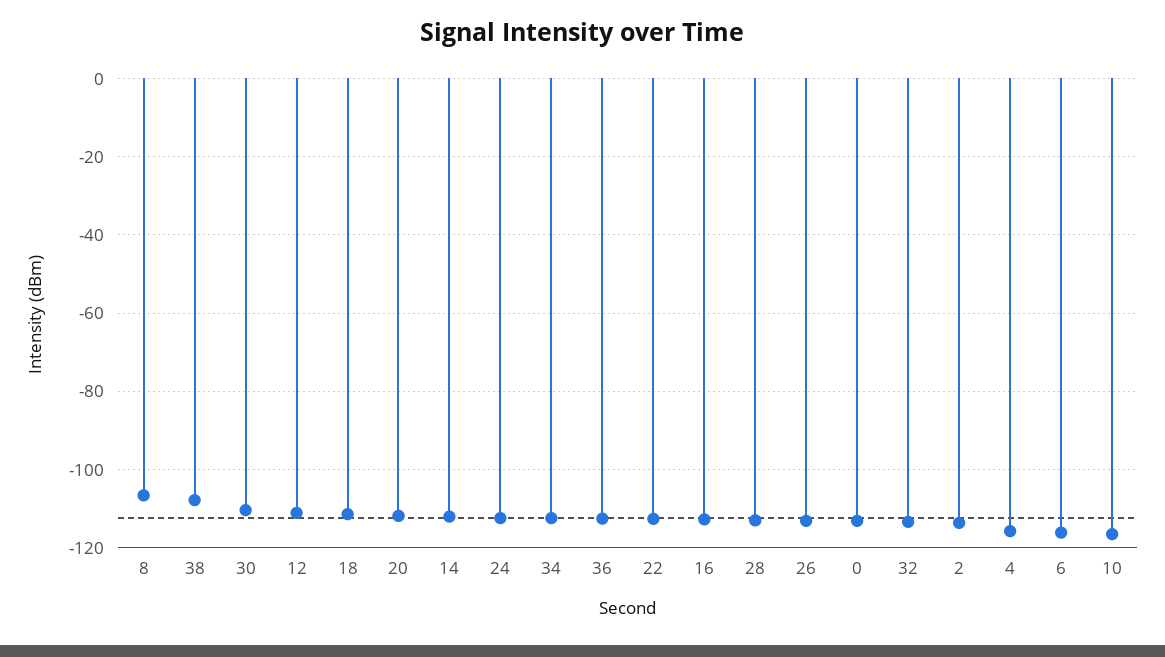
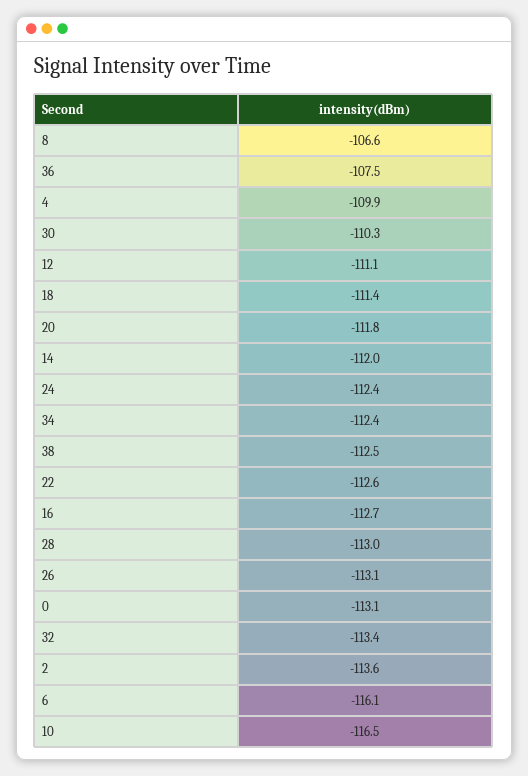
38: -108 -> -112.5
36: -112 -> -107.5
4: -116 -> -109.9

